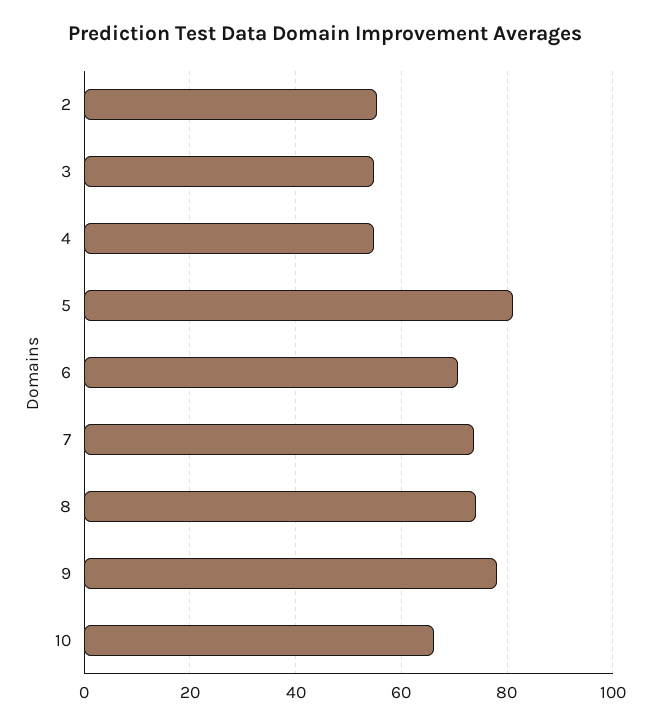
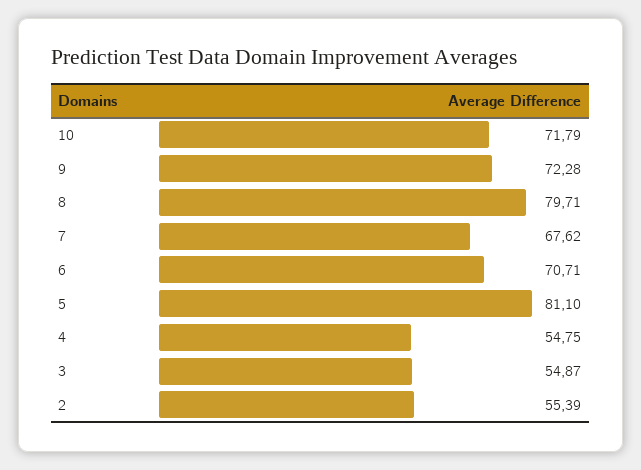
7: 74 -> 67.62
8: 74 -> 79.71
9: 78 -> 72.28
10: 66 -> 71.79

